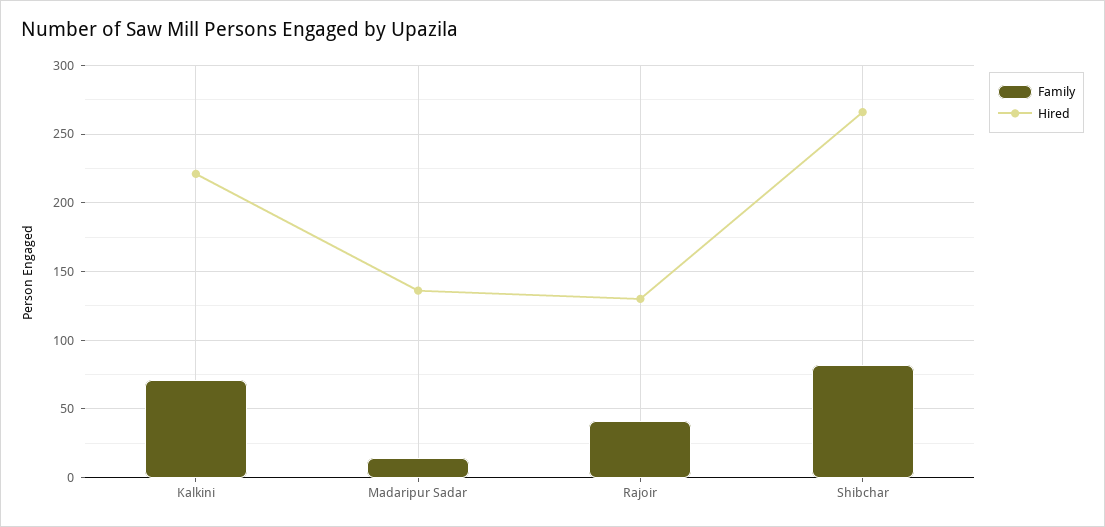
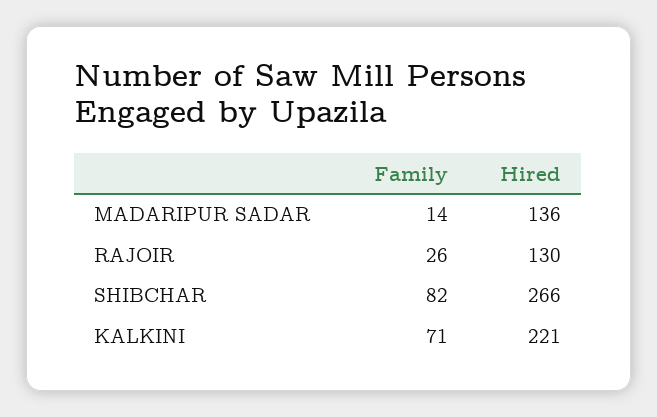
Family, Rajoir: 40 -> 26

